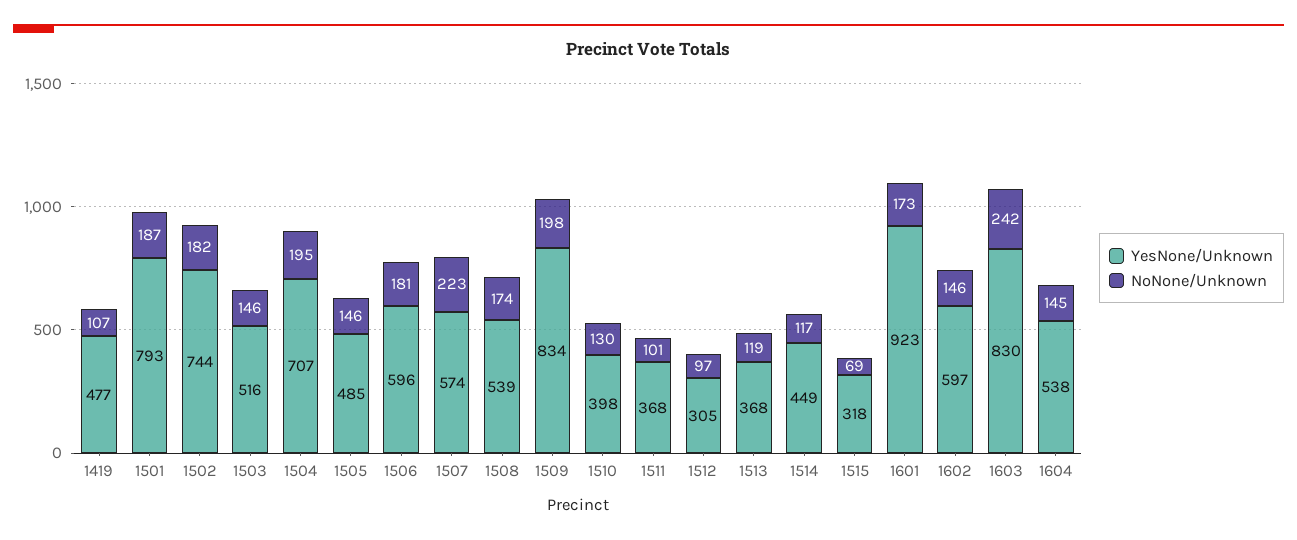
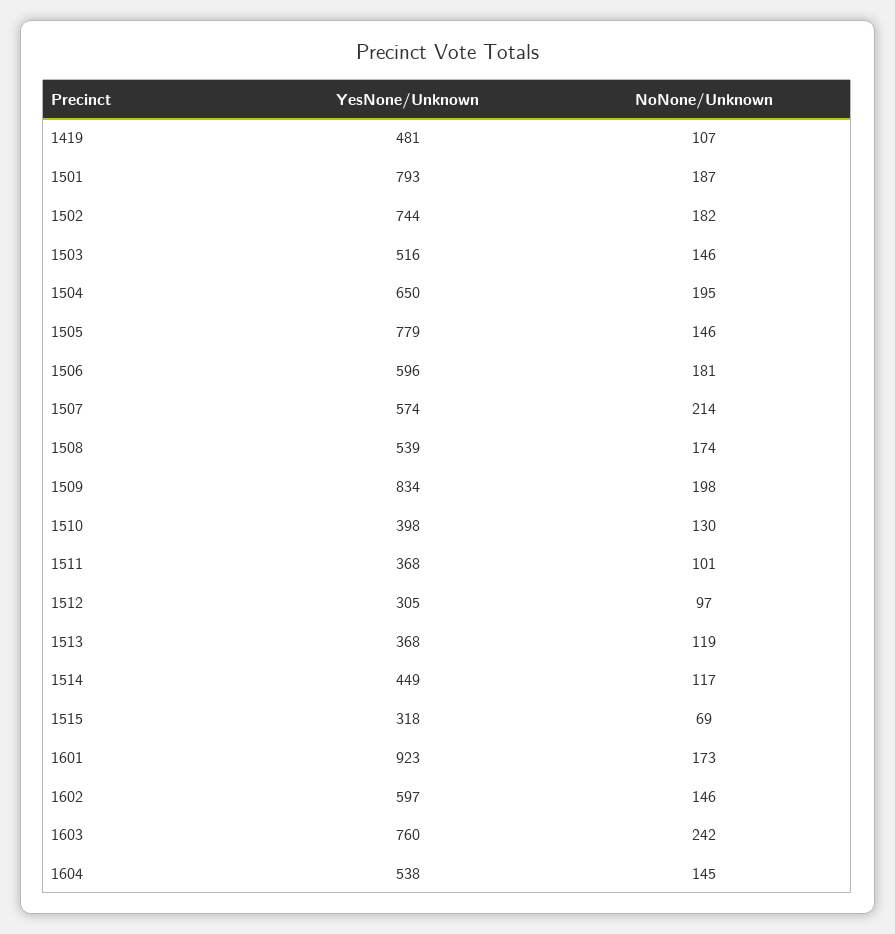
YesNone/Unknown, 1419: 477 -> 481
YesNone/Unknown, 1504: 707 -> 650
YesNone/Unknown, 1505: 485 -> 779
NoNone/Unknown, 1507: 223 -> 214
YesNone/Unknown, 1603: 830 -> 760

